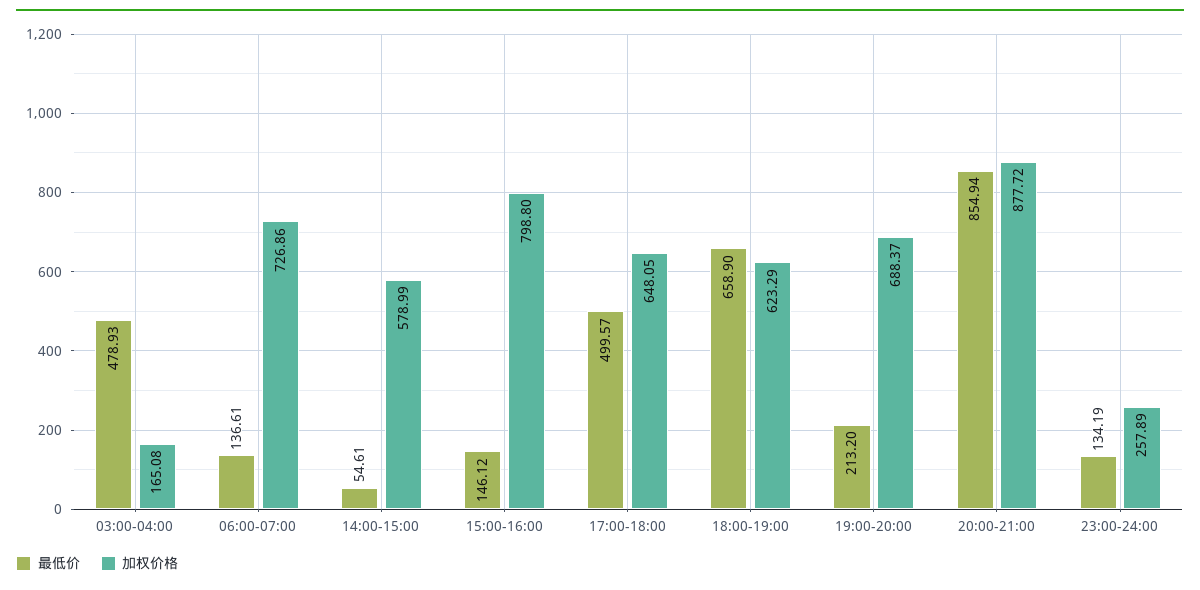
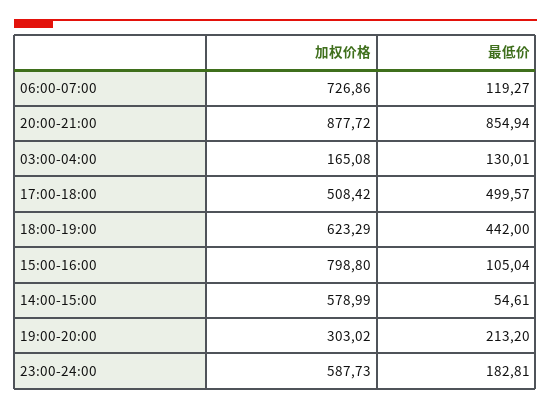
最低价, 03:00-04:00: 478.93 -> 130.01
最低价, 06:00-07:00: 136.61 -> 119.27
最低价, 15:00-16:00: 146.12 -> 105.04
加权价格, 17:00-18:00: 648.05 -> 508.42
最低价, 18:00-19:00: 658.9 -> 442
加权价格, 19:00-20:00: 688.37 -> 303.02
最低价, 23:00-24:00: 134.19 -> 182.81
加权价格, 23:00-24:00: 257.89 -> 587.73

